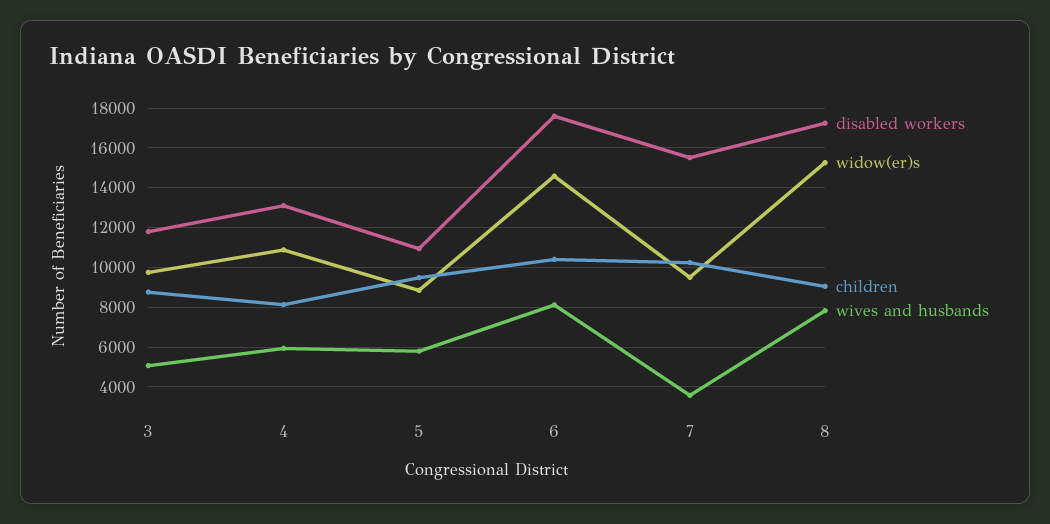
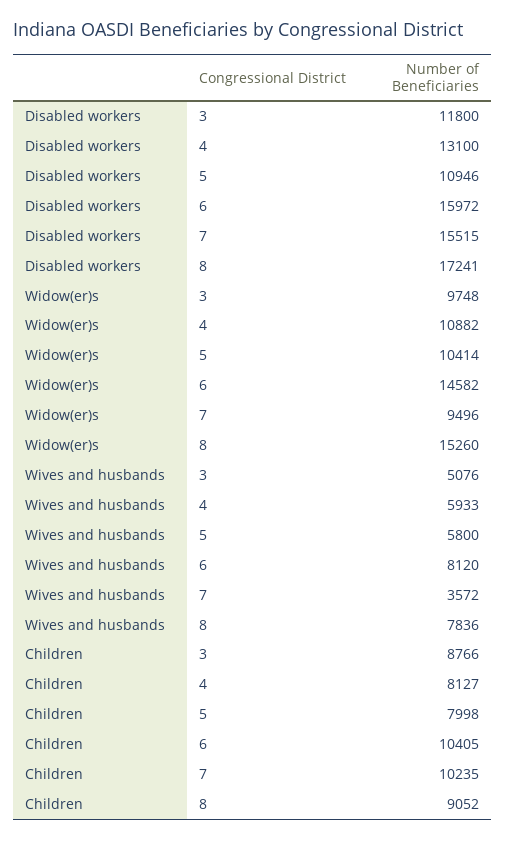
widow(er)s, 5: 9000 -> 10414
children, 5: 9500 -> 7998
disabled workers, 6: 17500 -> 15972

